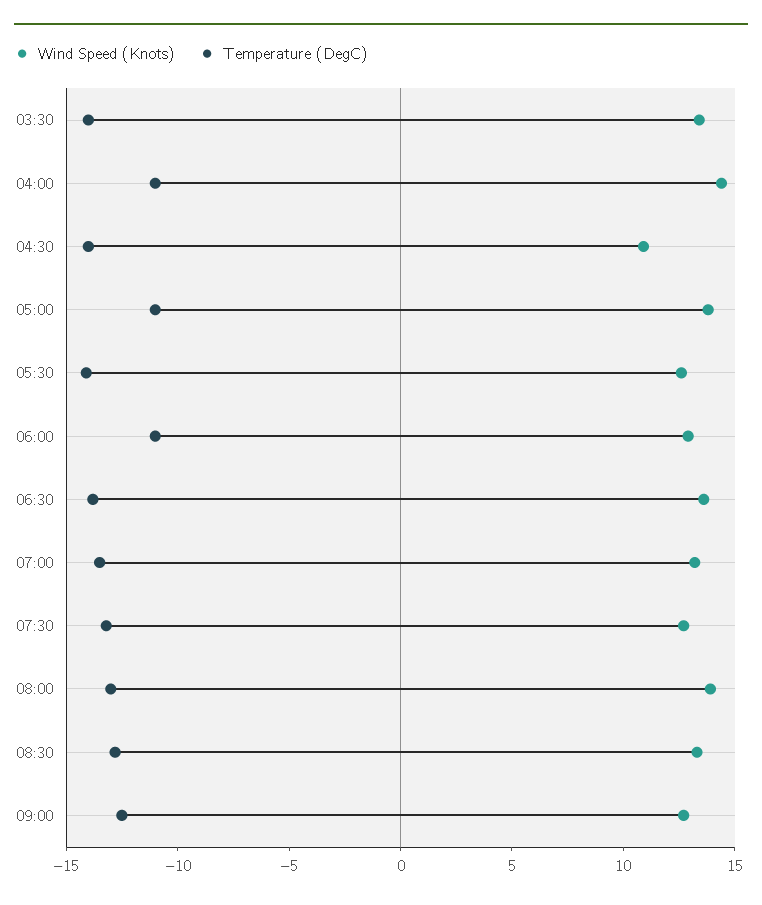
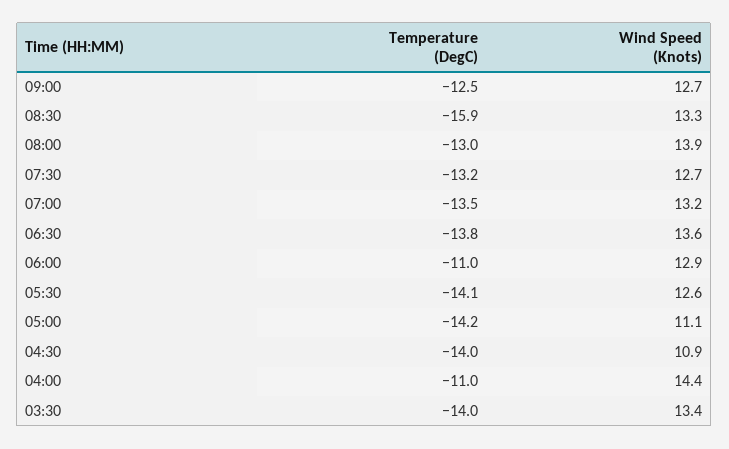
Wind Speed (Knots), 05:00: 14 -> 11.1
Temperature (DegC), 05:00: -11 -> -14.2
Temperature (DegC), 08:30: -13 -> -15.9

